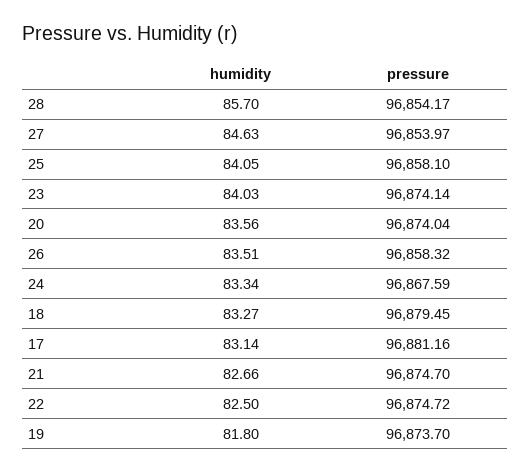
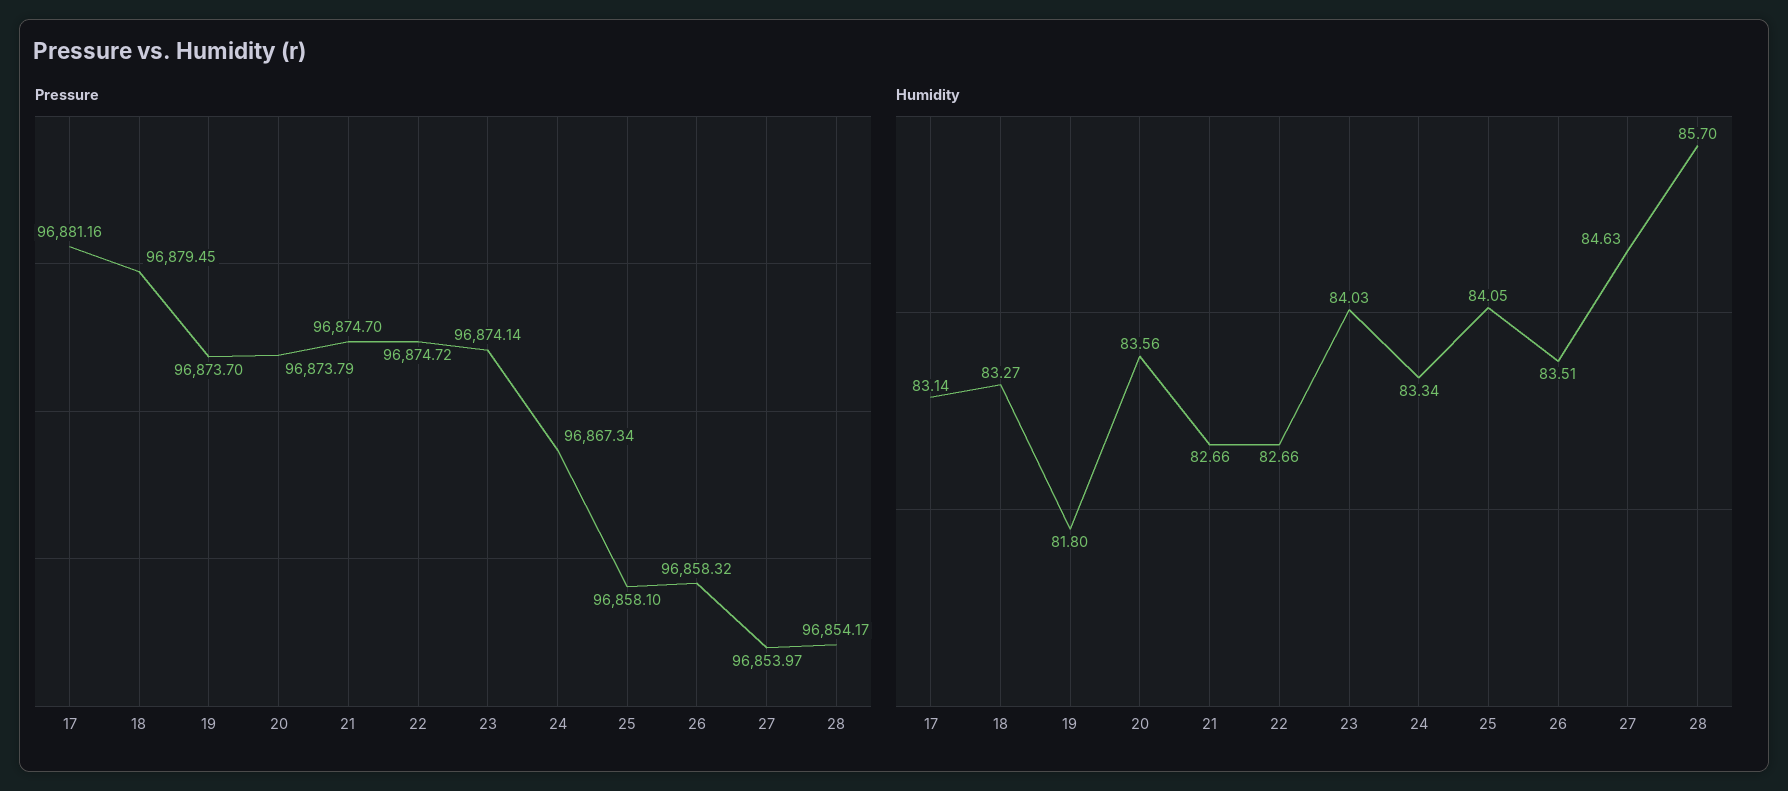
pressure, 20: 96874.04 -> 96873.79
pressure, 24: 96867.59 -> 96867.34
humidity, 22: 82.5 -> 82.66

